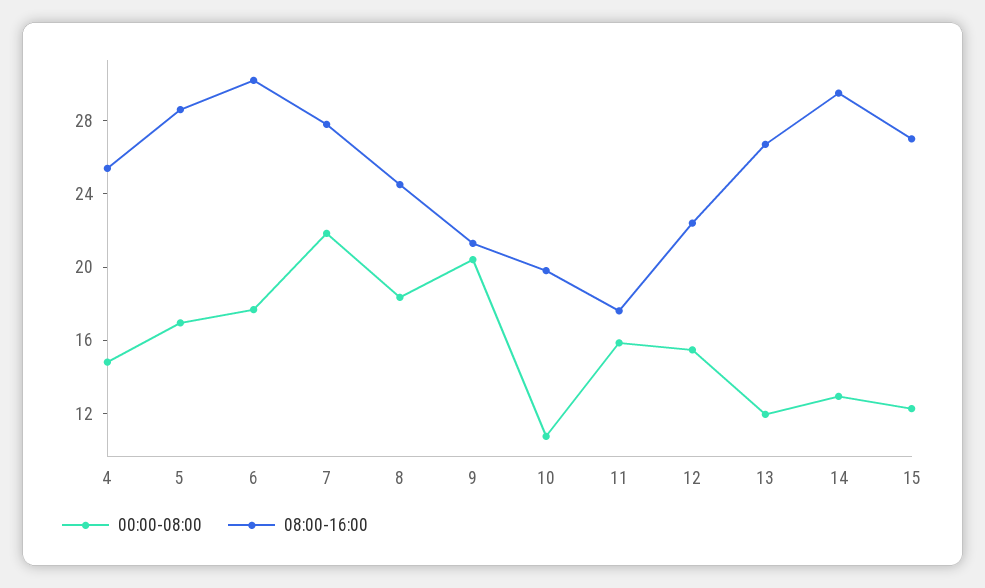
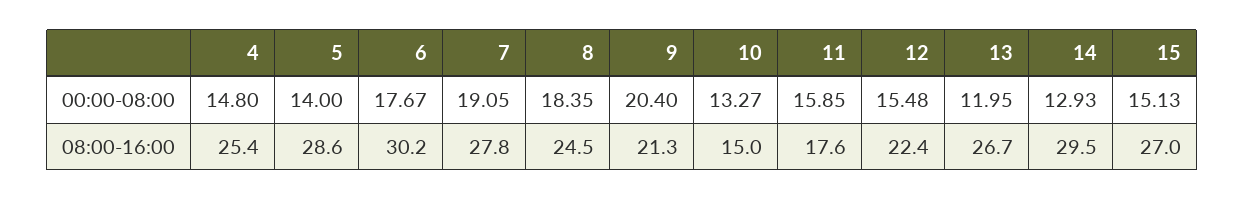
00:00-08:00, 5: 17 -> 14
00:00-08:00, 7: 22 -> 19.05
00:00-08:00, 10: 11 -> 13.27
08:00-16:00, 10: 20 -> 15
00:00-08:00, 15: 12 -> 15.13

